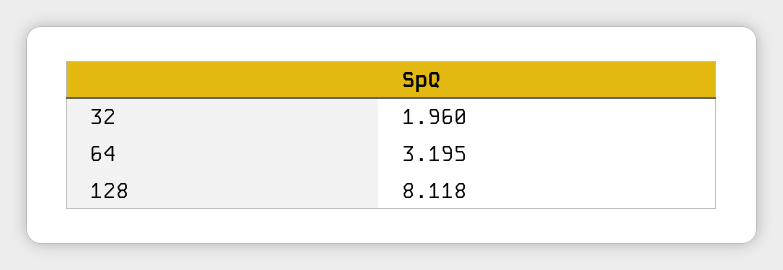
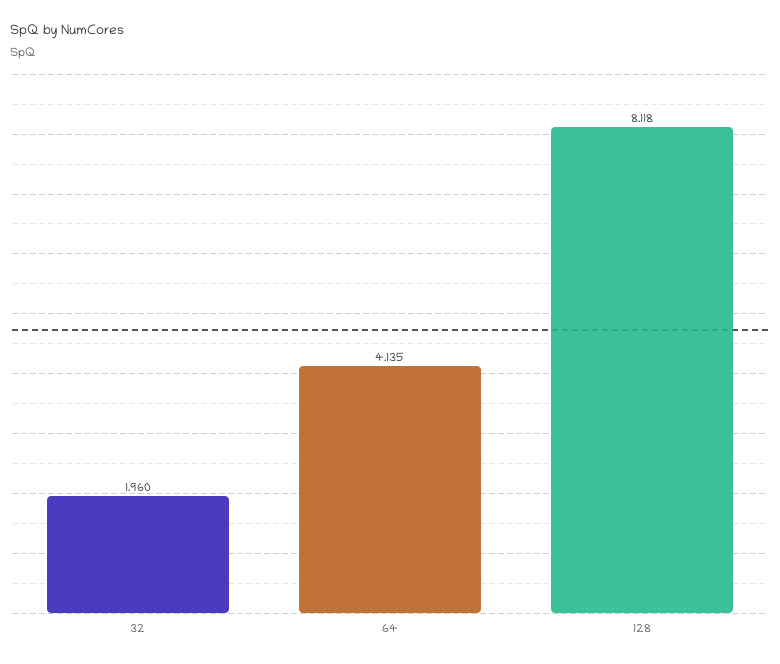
64: 3.195 -> 4.135

